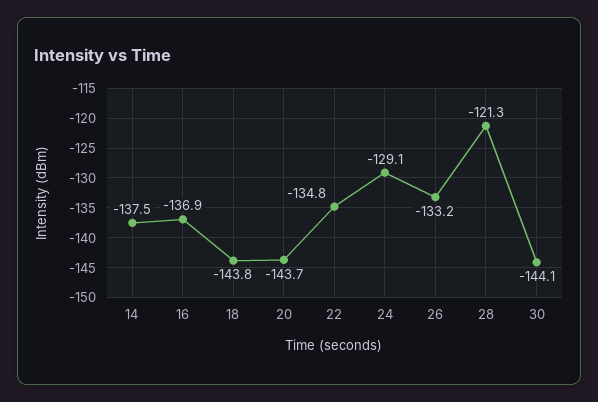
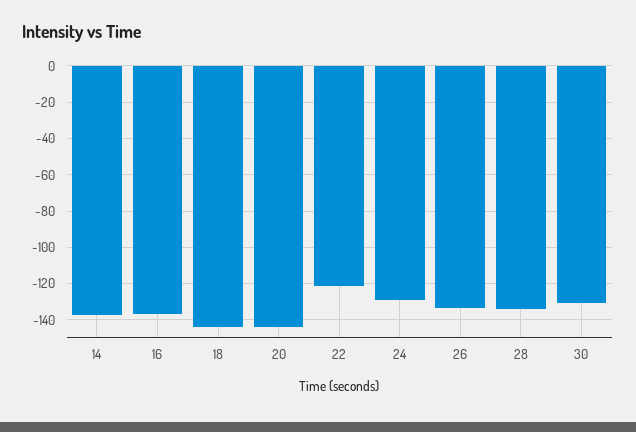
22: -134.8 -> -120
28: -121.3 -> -135
30: -144.1 -> -130

